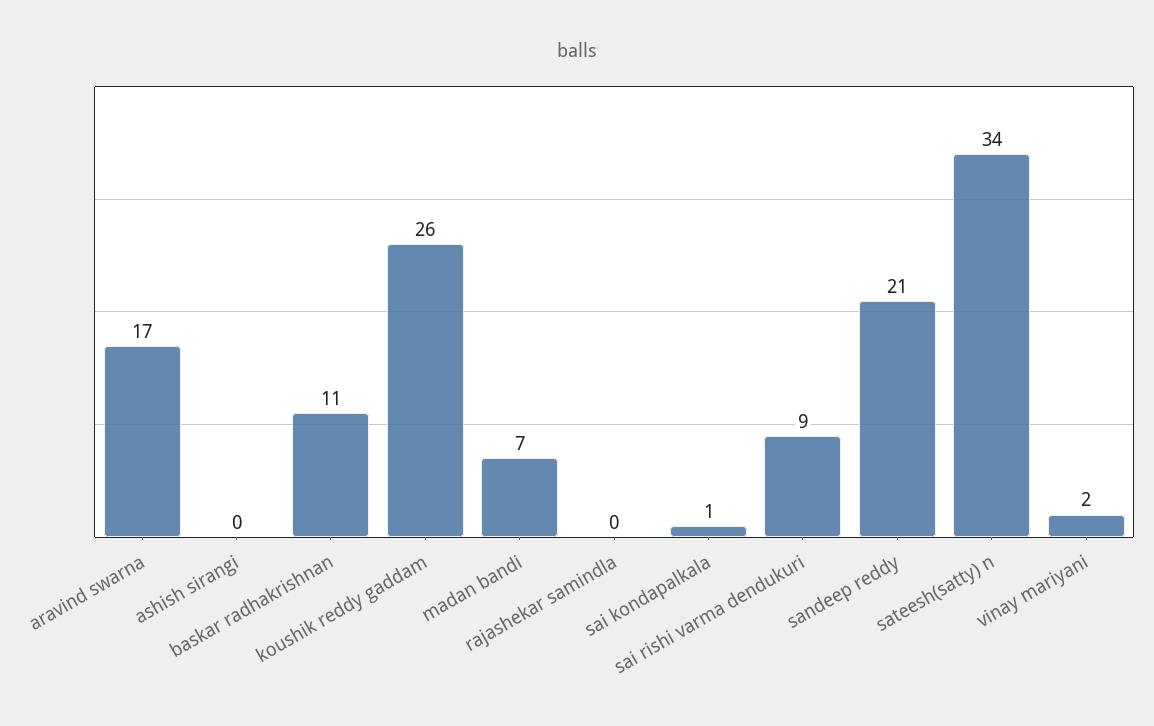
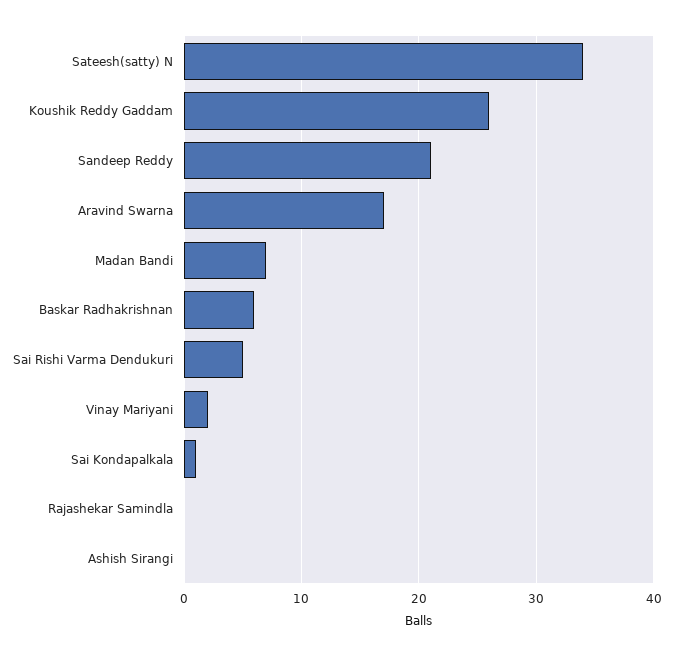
baskar radhakrishnan: 11 -> 6
sai rishi varma dendukuri: 9 -> 5

